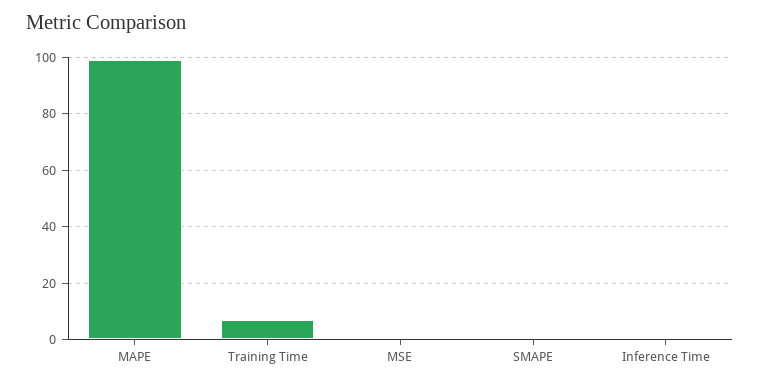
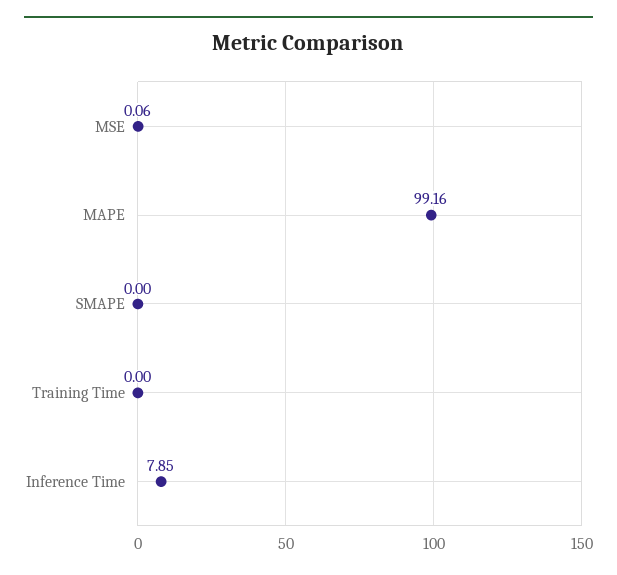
Training Time: 7.5 -> 0
Inference Time: 0 -> 7.85

